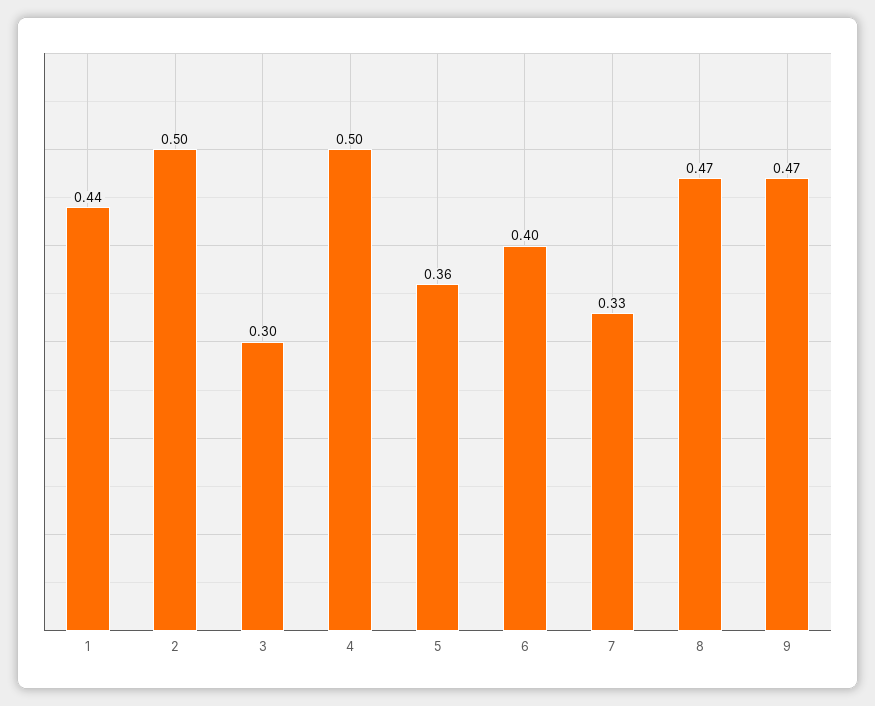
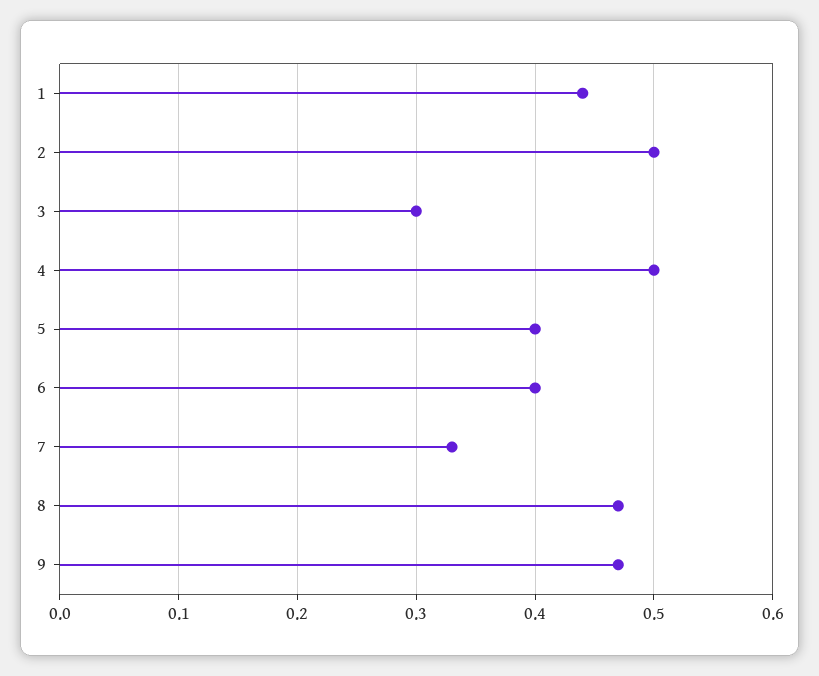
5: 0.36 -> 0.4

